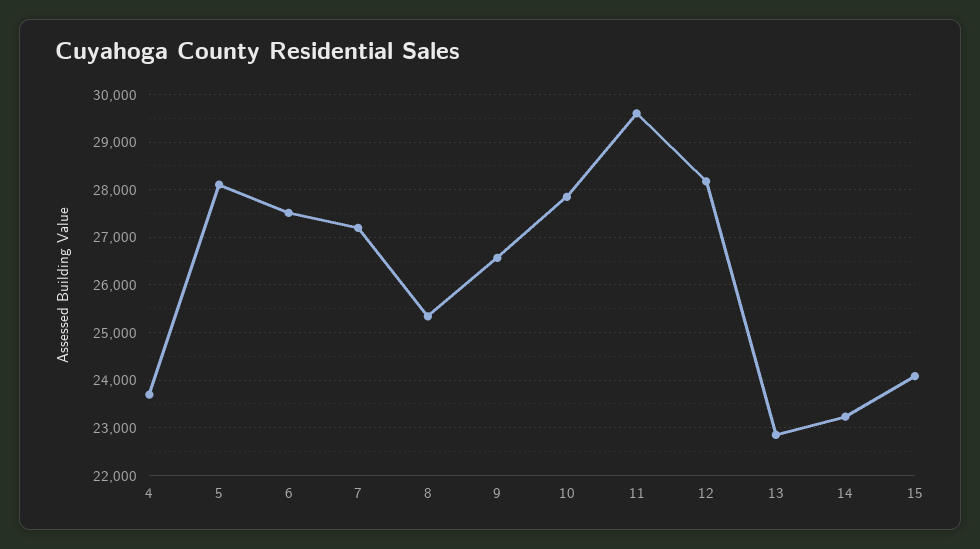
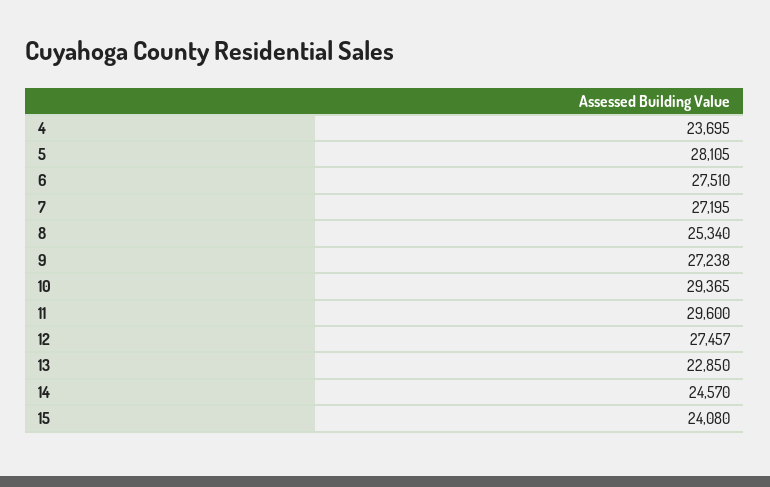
9: 26600 -> 27238
10: 27800 -> 29365
12: 28200 -> 27457
14: 23200 -> 24570

